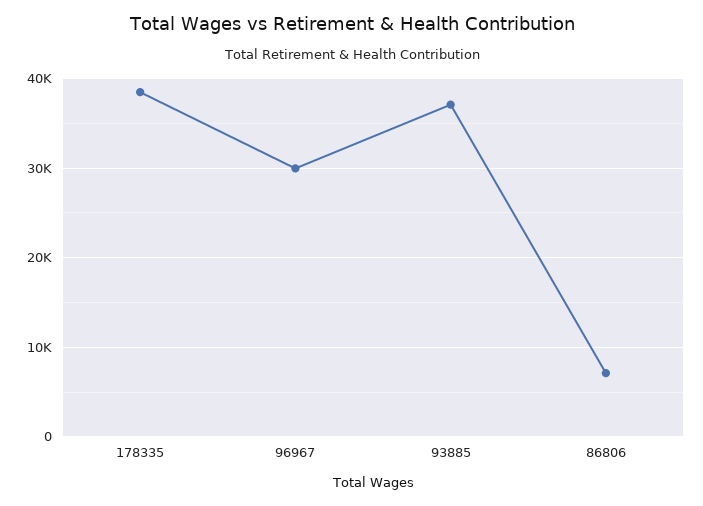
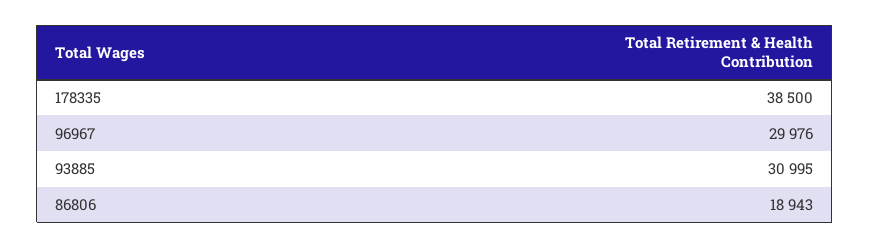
93885: 37000 -> 30995
86806: 7000 -> 18943

